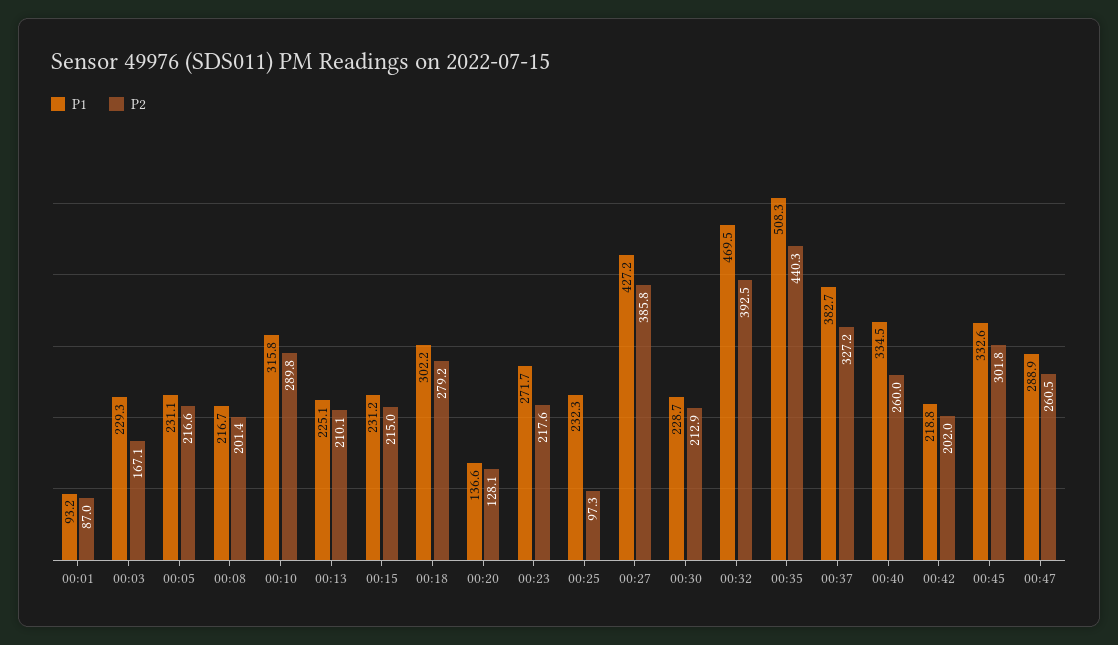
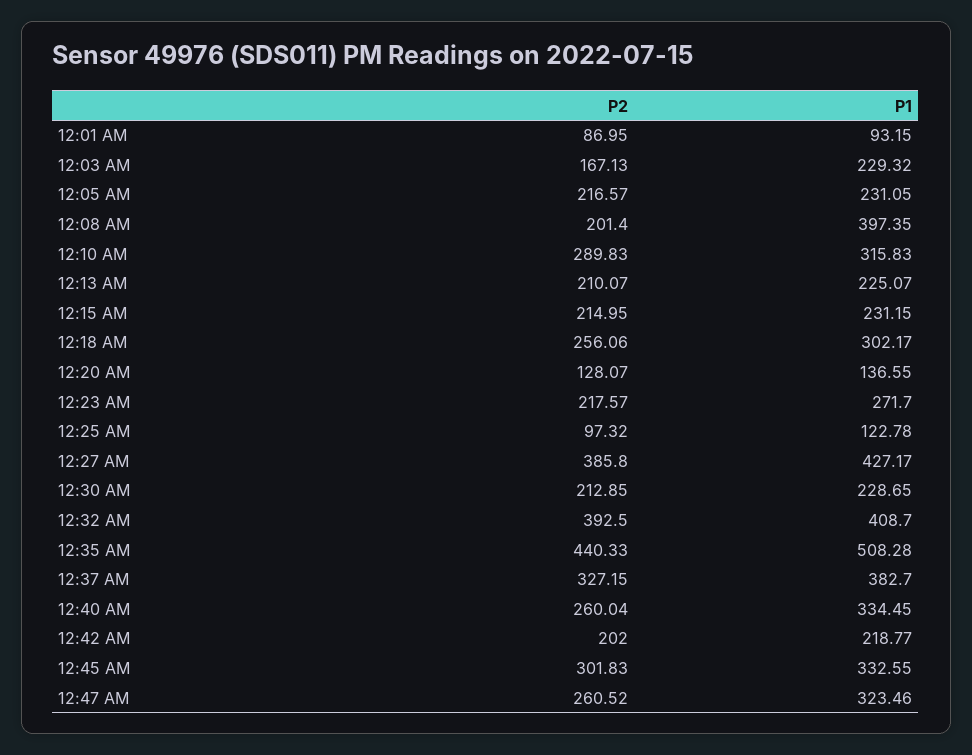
P1, 00:08: 216.7 -> 397.35
P2, 00:18: 279.2 -> 256.06
P1, 00:25: 232.3 -> 122.78
P1, 00:32: 469.5 -> 408.7
P1, 00:47: 288.9 -> 323.46

